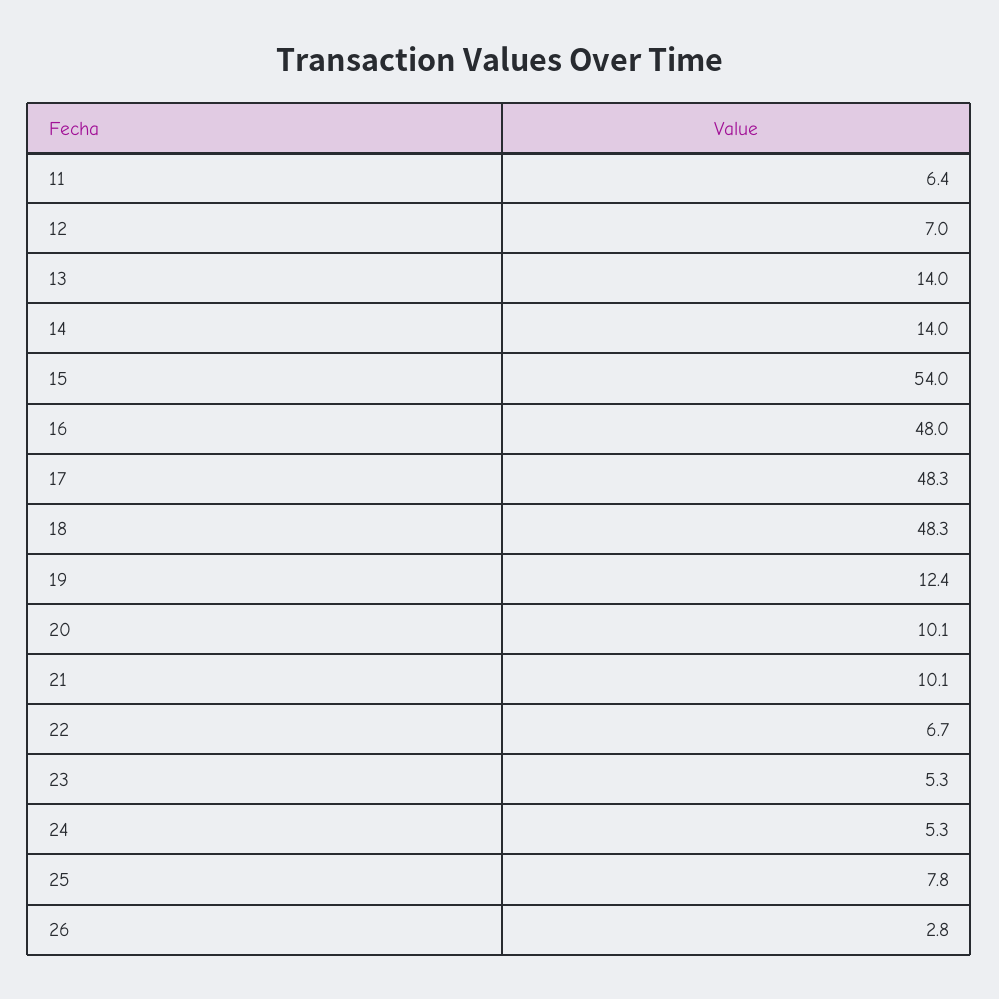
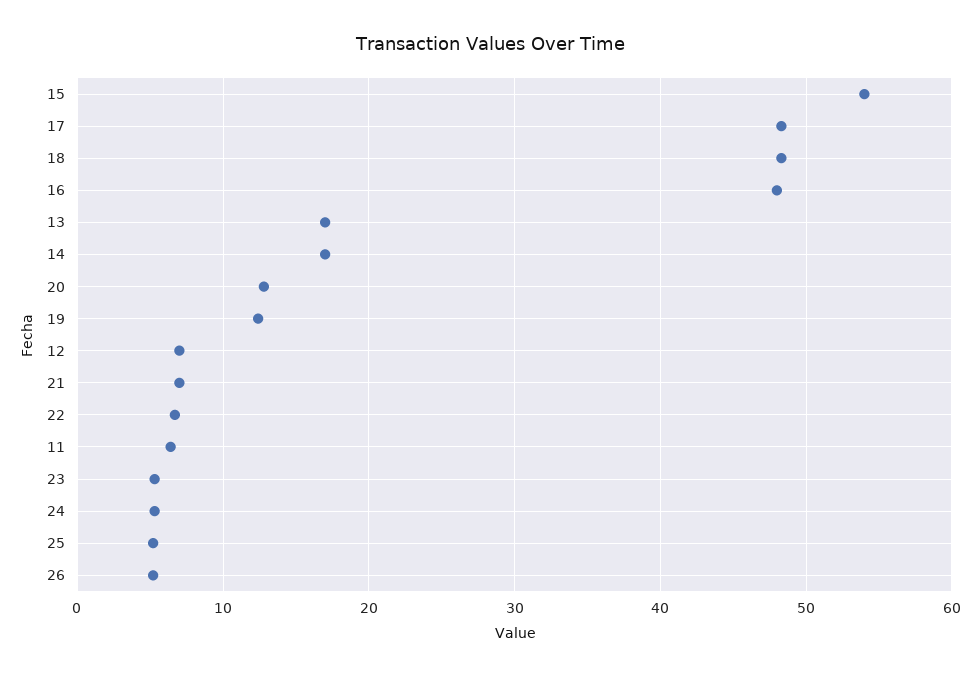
13: 14 -> 17
14: 14 -> 17
20: 10.1 -> 13
21: 10.1 -> 7
25: 7.8 -> 5
26: 2.8 -> 5

